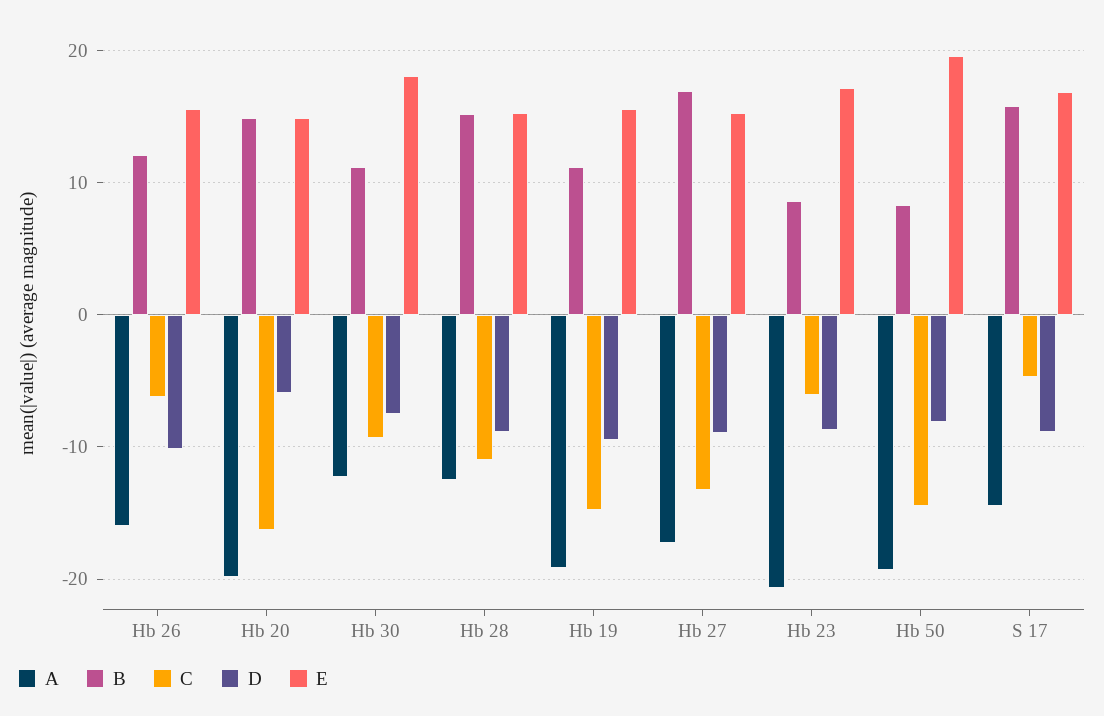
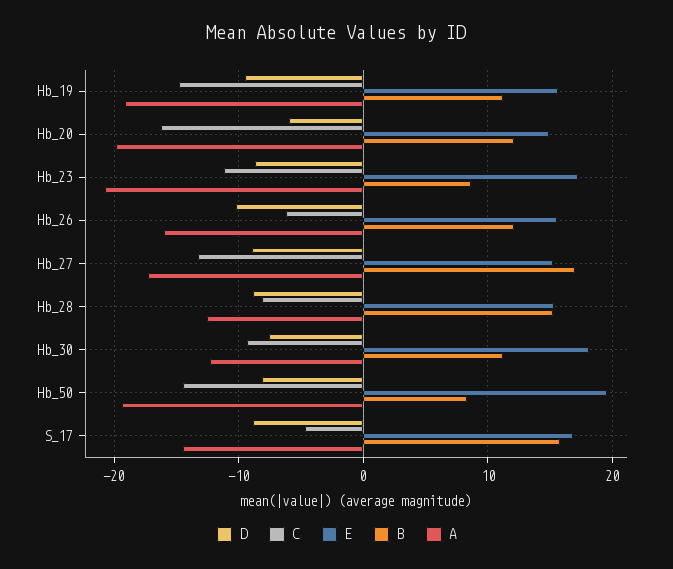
B, Hb 20: 15 -> 12
C, Hb 28: -11 -> -8
C, Hb 23: -6 -> -11

